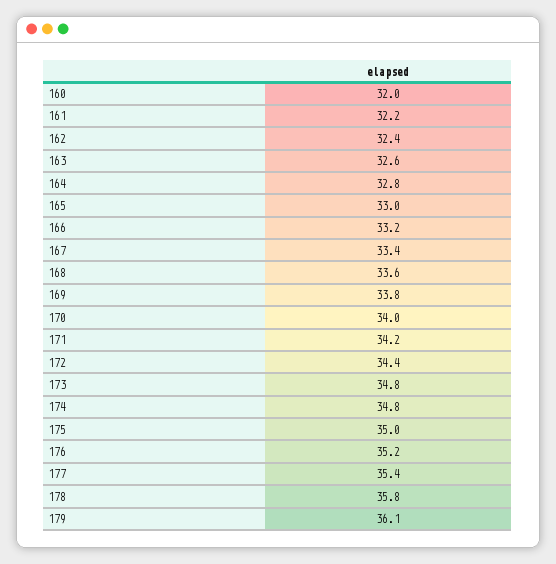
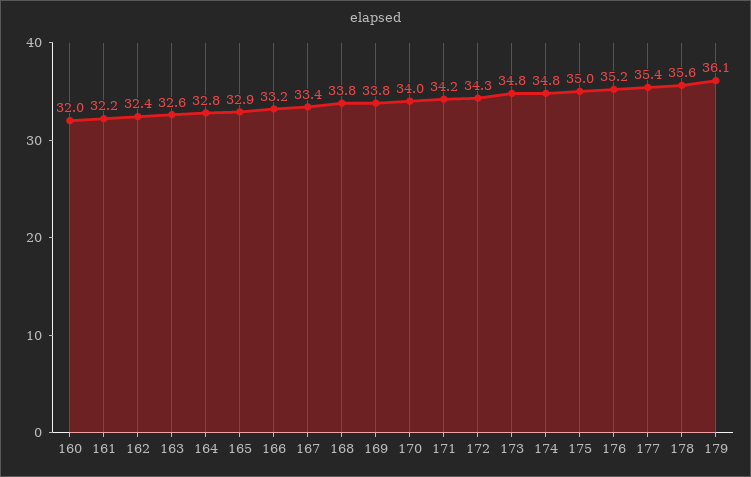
165: 33 -> 32.9
168: 33.6 -> 33.8
172: 34.4 -> 34.3
178: 35.8 -> 35.6

